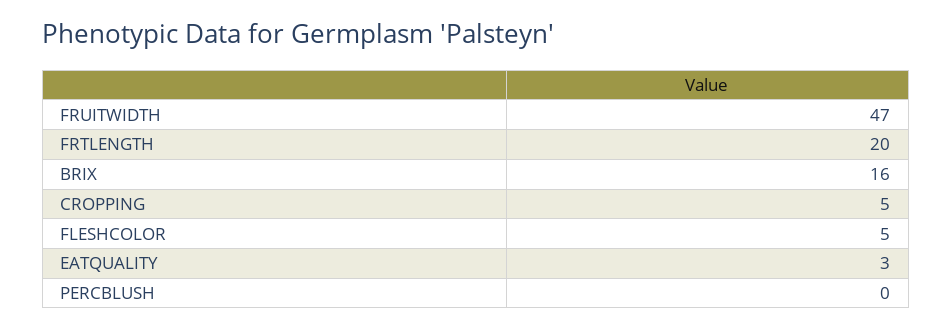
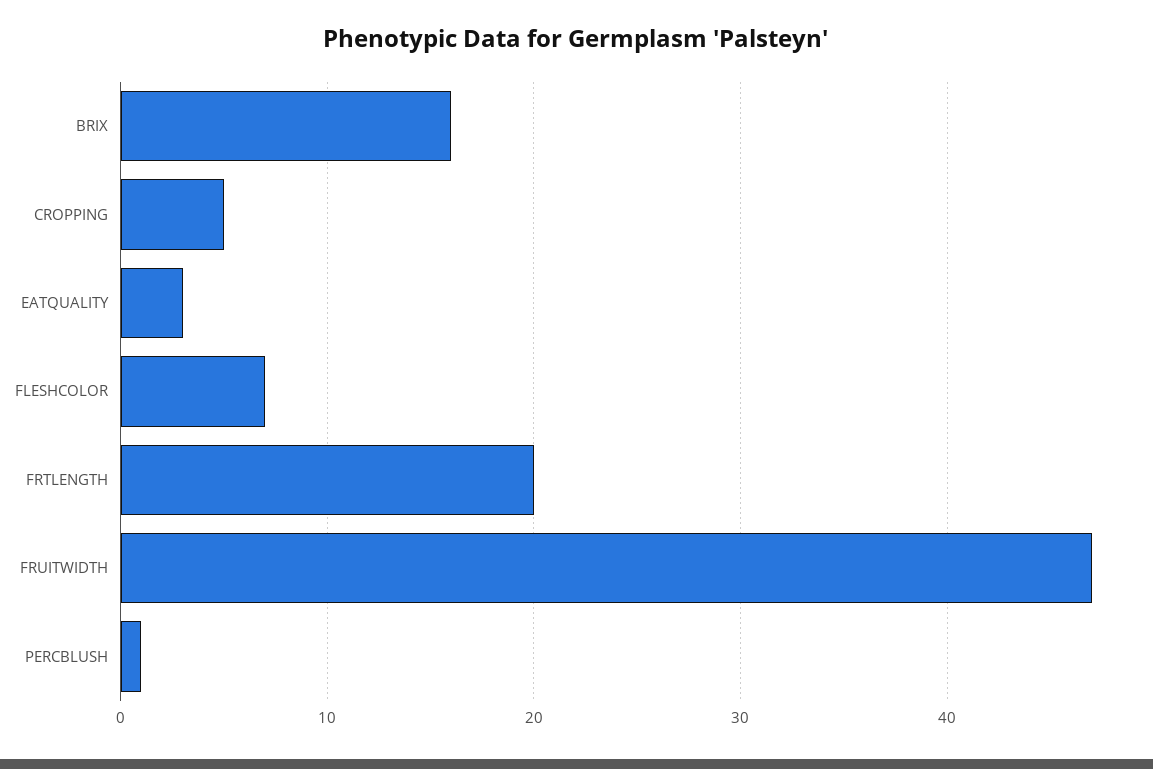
FLESHCOLOR: 5 -> 7
PERCBLUSH: 0 -> 1

